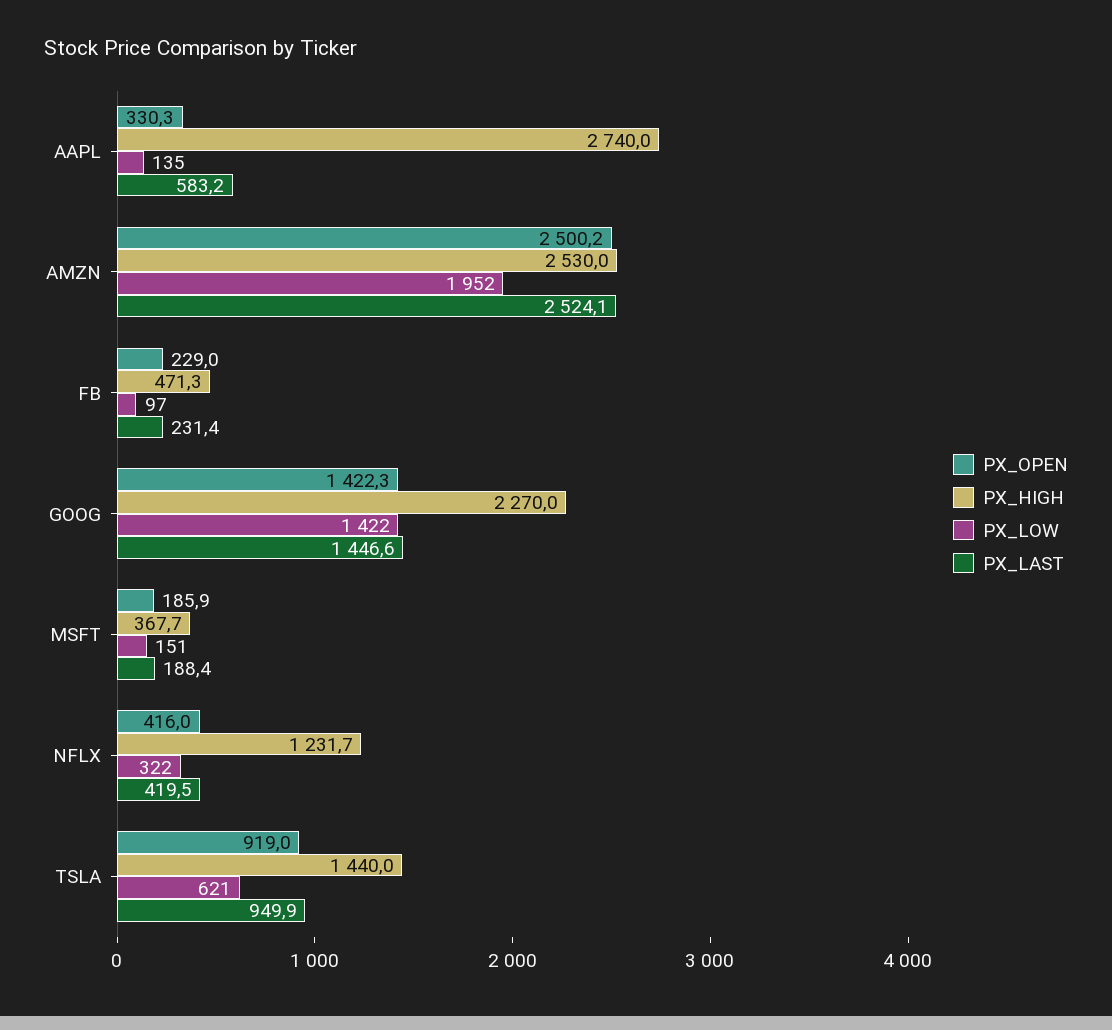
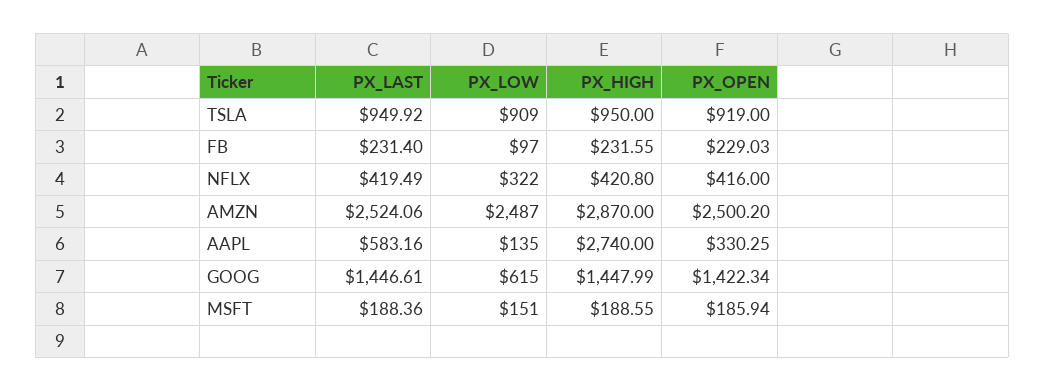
PX_HIGH, AMZN: 2530 -> 2870
PX_LOW, AMZN: 1952 -> 2487
PX_HIGH, FB: 471.3 -> 231.55
PX_HIGH, GOOG: 2270 -> 1447.99
PX_LOW, GOOG: 1422 -> 615
PX_HIGH, MSFT: 367.7 -> 188.55
PX_HIGH, NFLX: 1231.7 -> 420.8
PX_HIGH, TSLA: 1440 -> 950
PX_LOW, TSLA: 621 -> 909

